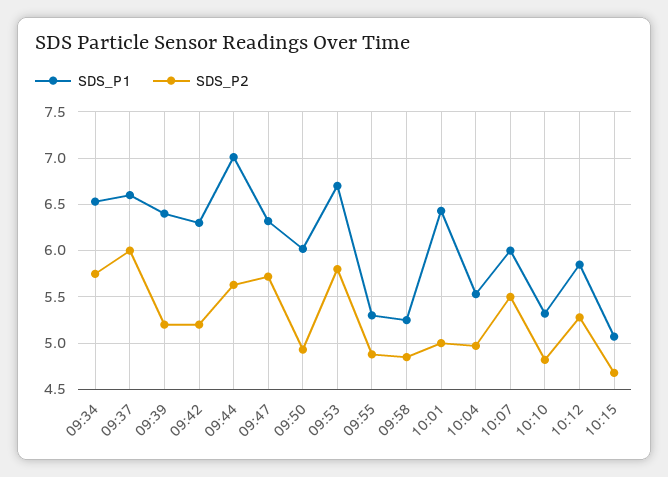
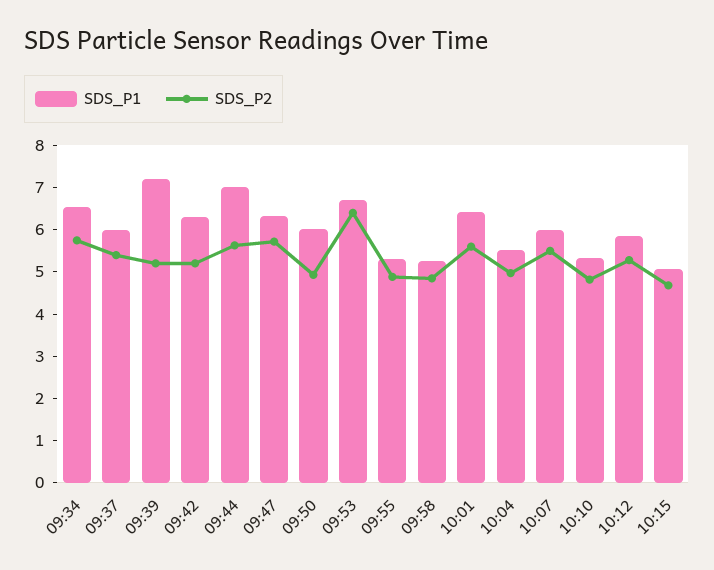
SDS_P1, 09:37: 6.6 -> 6
SDS_P2, 09:37: 6 -> 5.4
SDS_P1, 09:39: 6.4 -> 7.2
SDS_P2, 09:53: 5.8 -> 6.4
SDS_P2, 10:01: 5 -> 5.6

